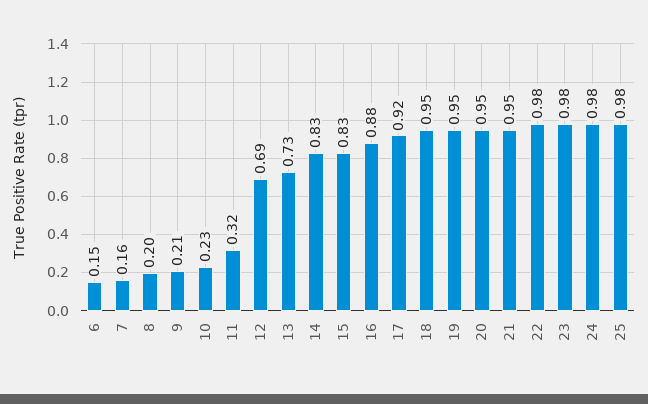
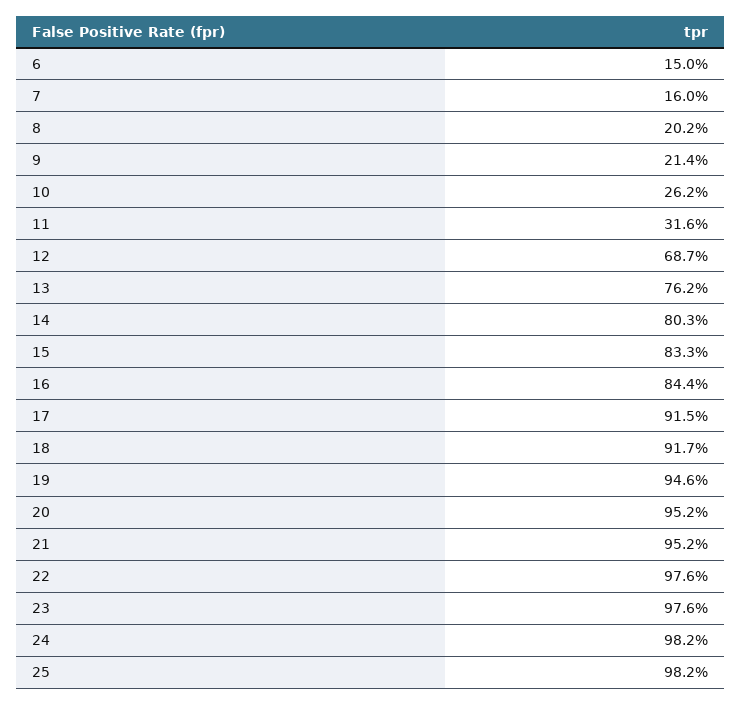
10: 0.23 -> 0.262
13: 0.73 -> 0.762
14: 0.83 -> 0.803
16: 0.88 -> 0.844
18: 0.95 -> 0.917

